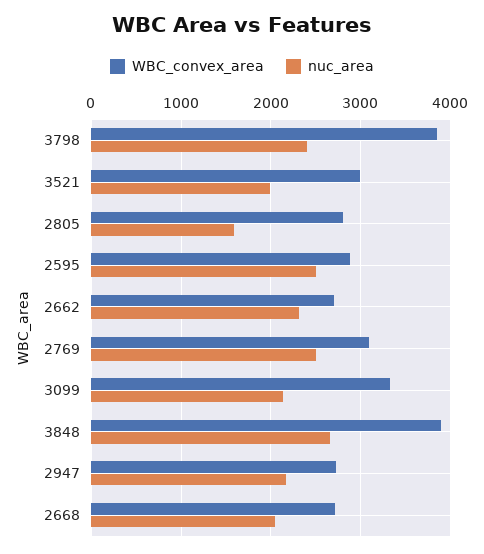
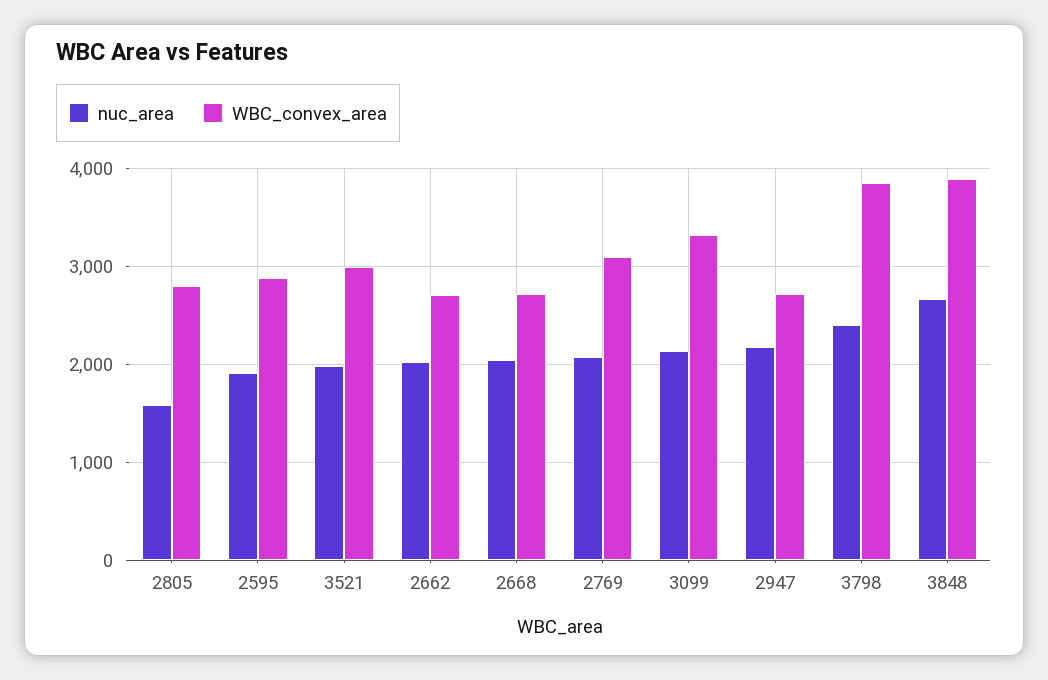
nuc_area, 2595: 2500 -> 1900
nuc_area, 2662: 2300 -> 2000
nuc_area, 2769: 2500 -> 2100

